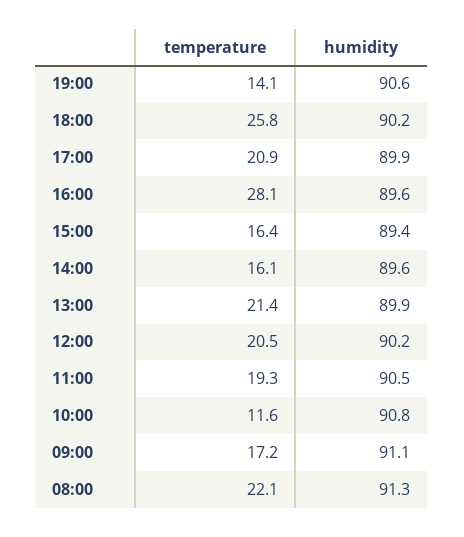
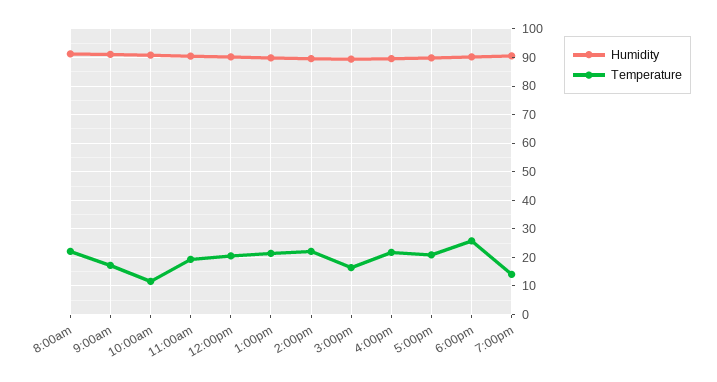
temperature, 16:00: 28.1 -> 22.5
temperature, 14:00: 16.1 -> 22.5

